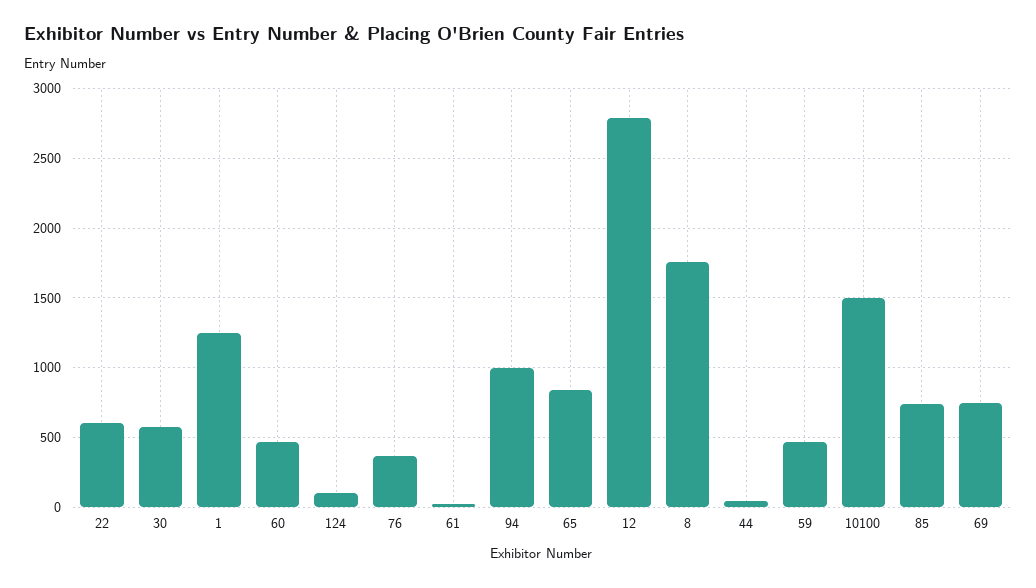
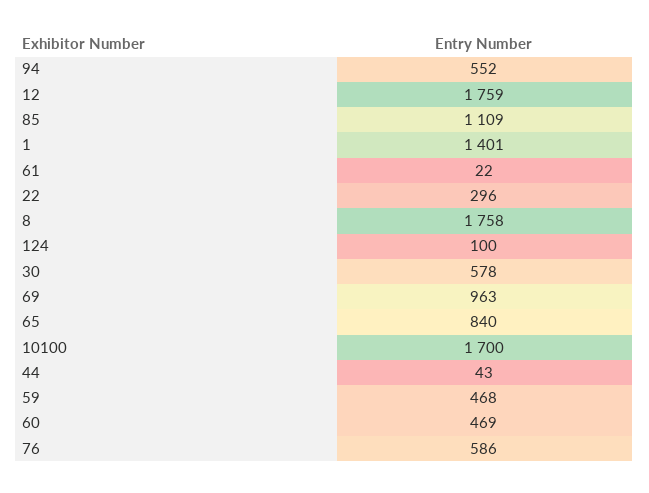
22: 600 -> 296
1: 1250 -> 1401
76: 350 -> 586
94: 1000 -> 552
12: 2800 -> 1759
10100: 1500 -> 1700
85: 750 -> 1109
69: 750 -> 963

